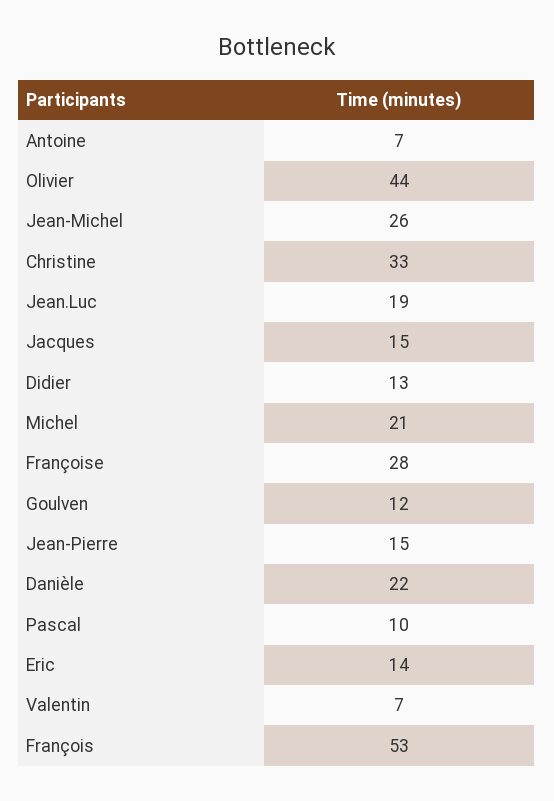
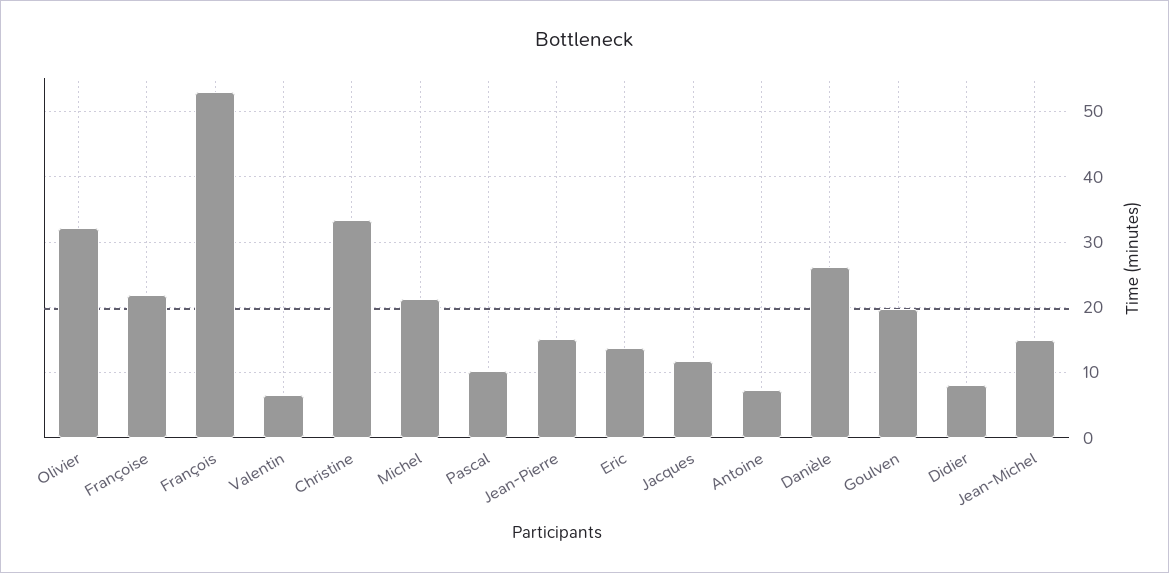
Olivier: 44 -> 32
Jean-Michel: 26 -> 15
Jean.Luc: 19 -> none
Jacques: 15 -> 12
Didier: 13 -> 8
Françoise: 28 -> 22
Goulven: 12 -> 20
Danièle: 22 -> 26

